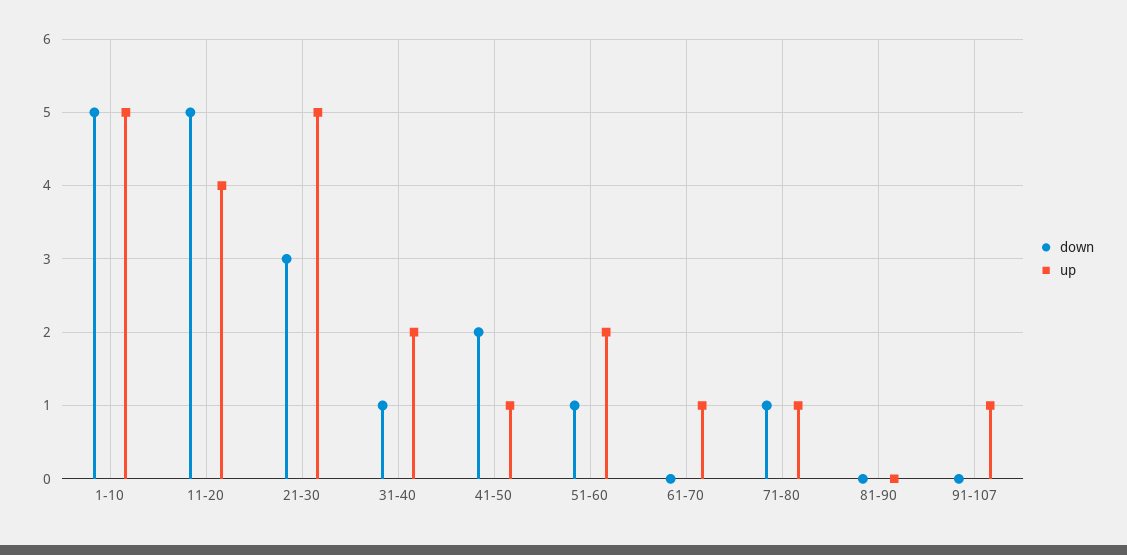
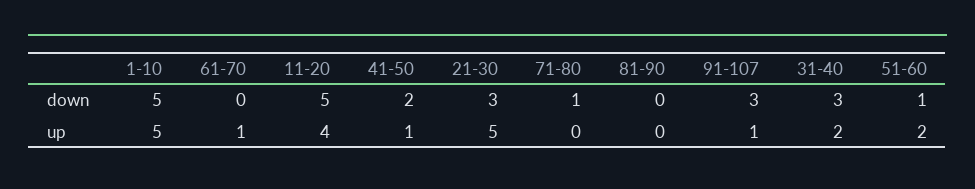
down, 31-40: 1 -> 3
up, 71-80: 1 -> 0
down, 91-107: 0 -> 3

